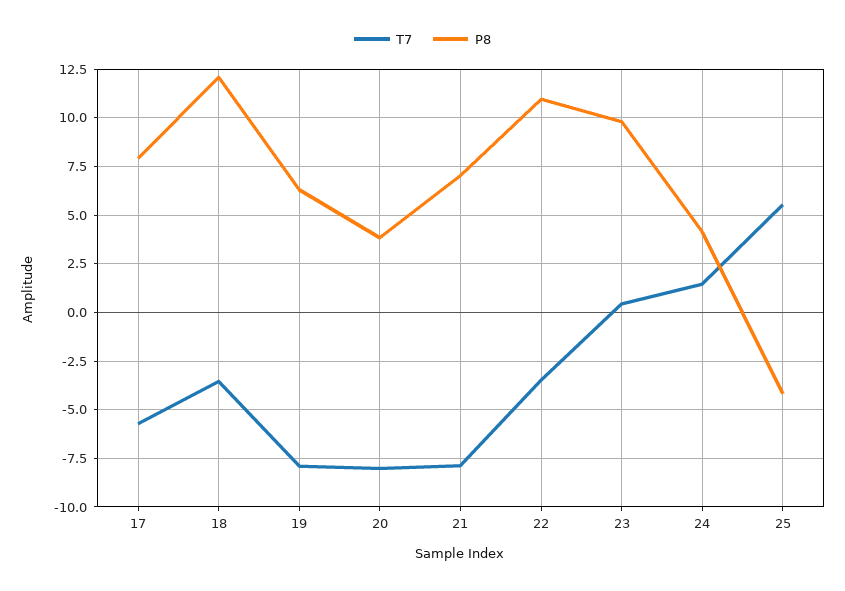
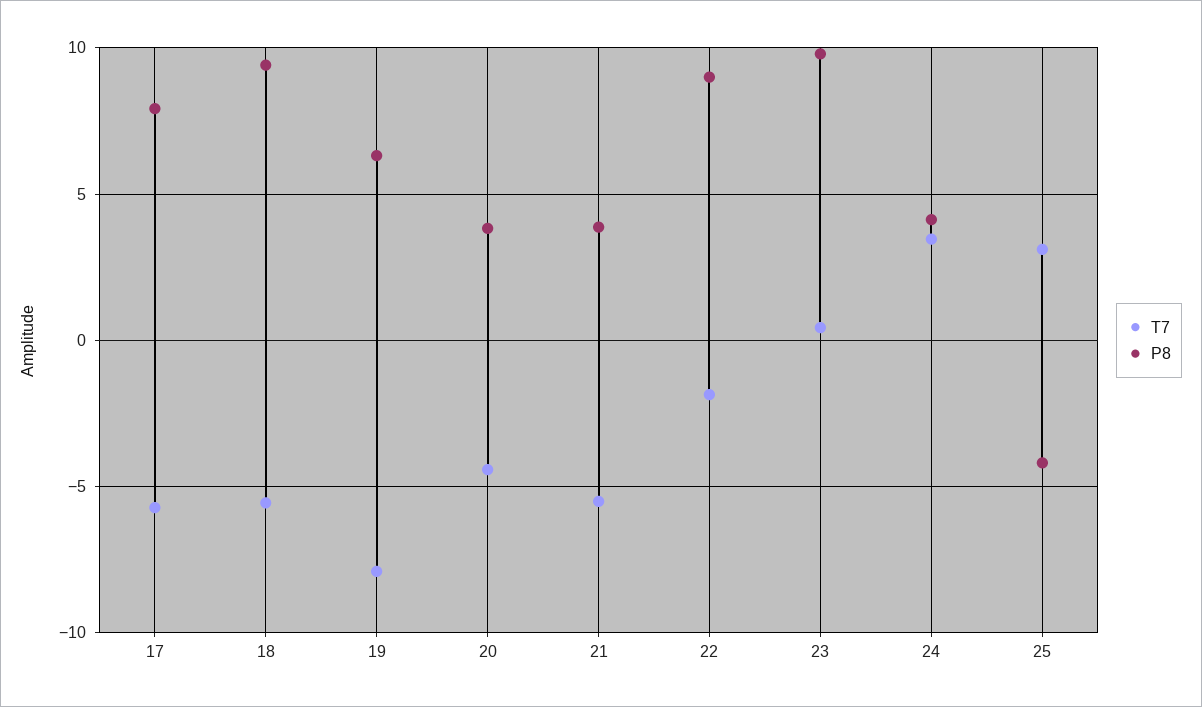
T7, 18: -3.5 -> -5.5
P8, 18: 12 -> 9.5
T7, 20: -8 -> -4.5
T7, 21: -8 -> -5.5
P8, 21: 7 -> 4
T7, 22: -3.5 -> -2
P8, 22: 11 -> 9
T7, 24: 1.5 -> 3.5
T7, 25: 5.5 -> 3

